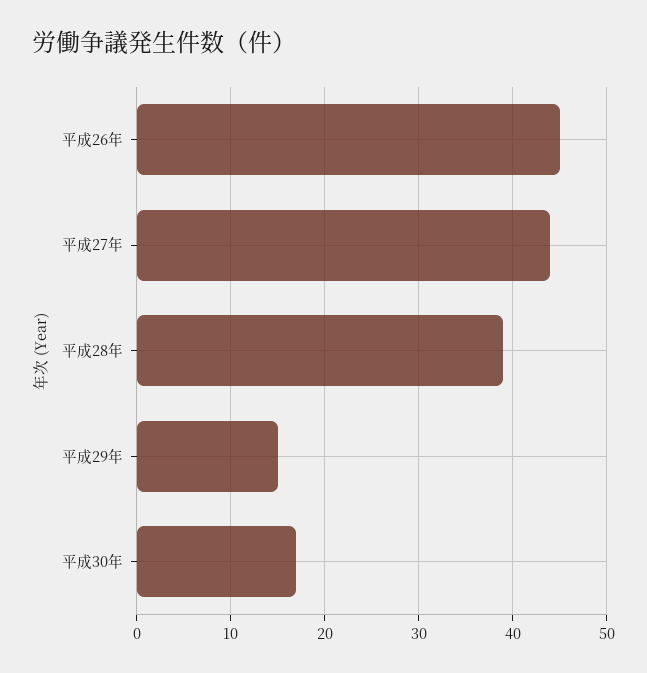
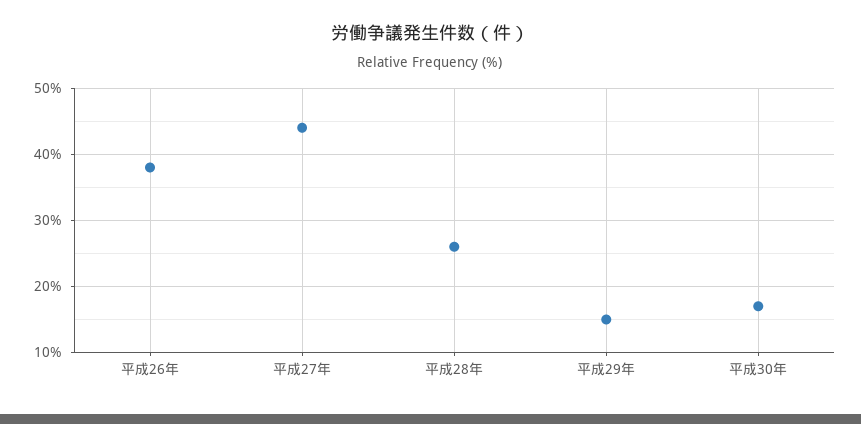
平成26年: 45 -> 38
平成28年: 39 -> 26

